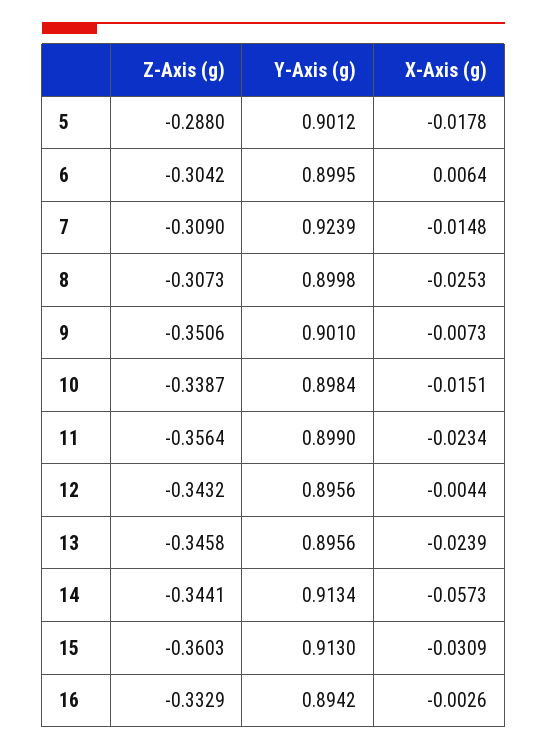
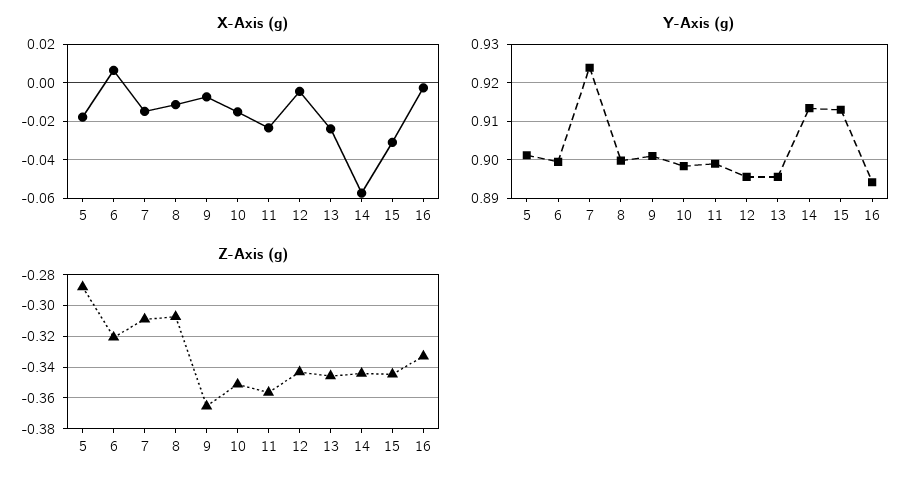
Z-Axis (g), 6: -0.3042 -> -0.32
X-Axis (g), 8: -0.0253 -> -0.01
Z-Axis (g), 9: -0.3506 -> -0.365
Z-Axis (g), 10: -0.3387 -> -0.35
Z-Axis (g), 15: -0.3603 -> -0.345

